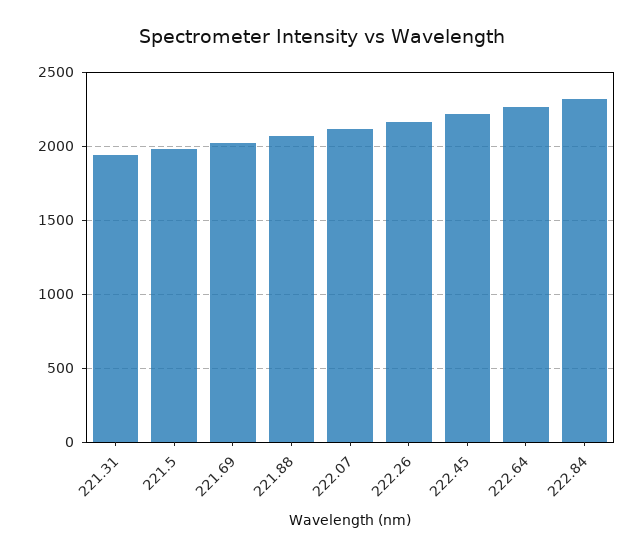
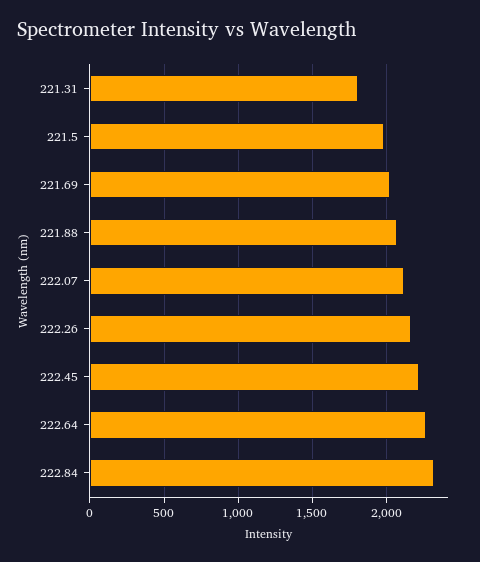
221.31: 1950 -> 1800

